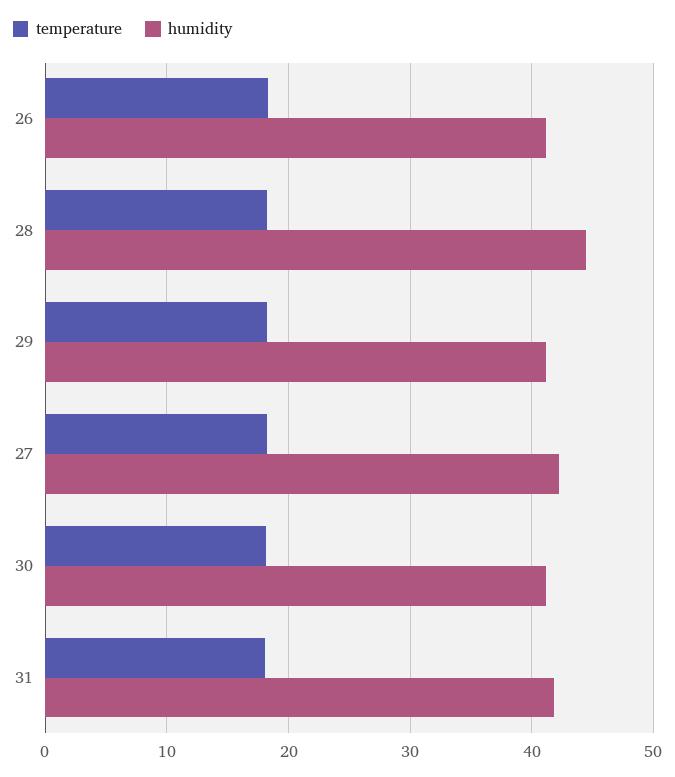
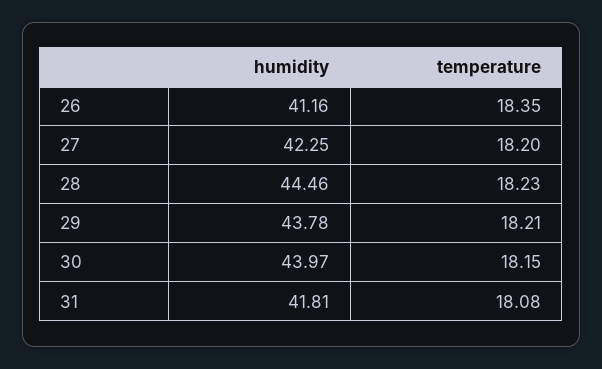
humidity, 29: 41 -> 43.78
humidity, 30: 41 -> 43.97

